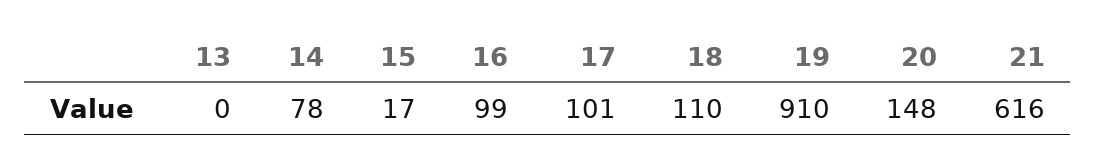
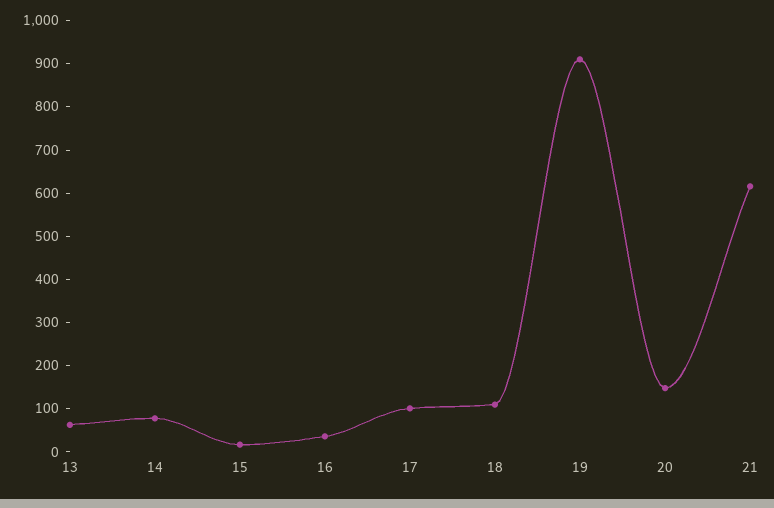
13: 0 -> 60
16: 99 -> 40

